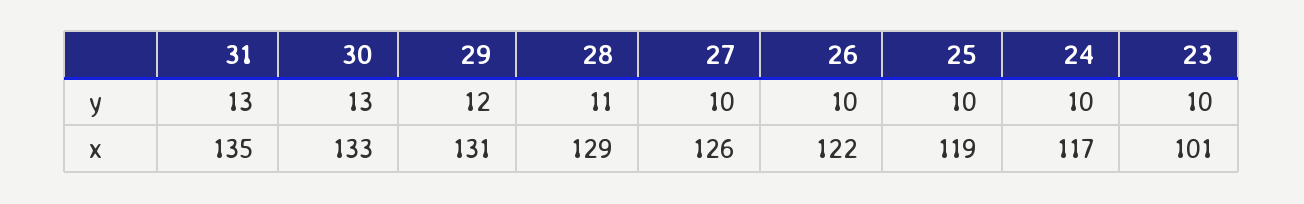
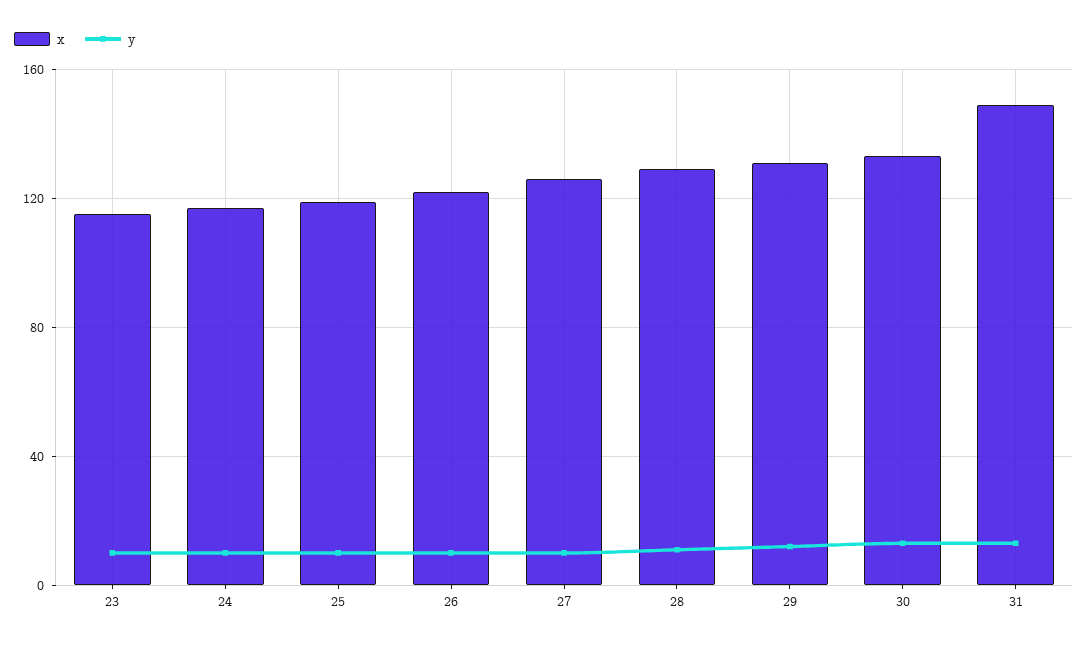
x, 31: 135 -> 150
x, 23: 101 -> 115

